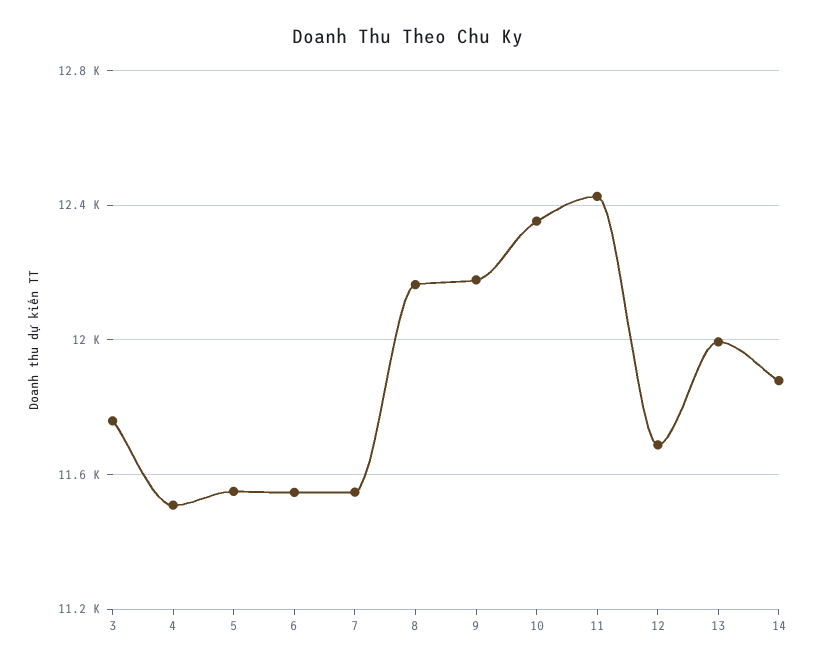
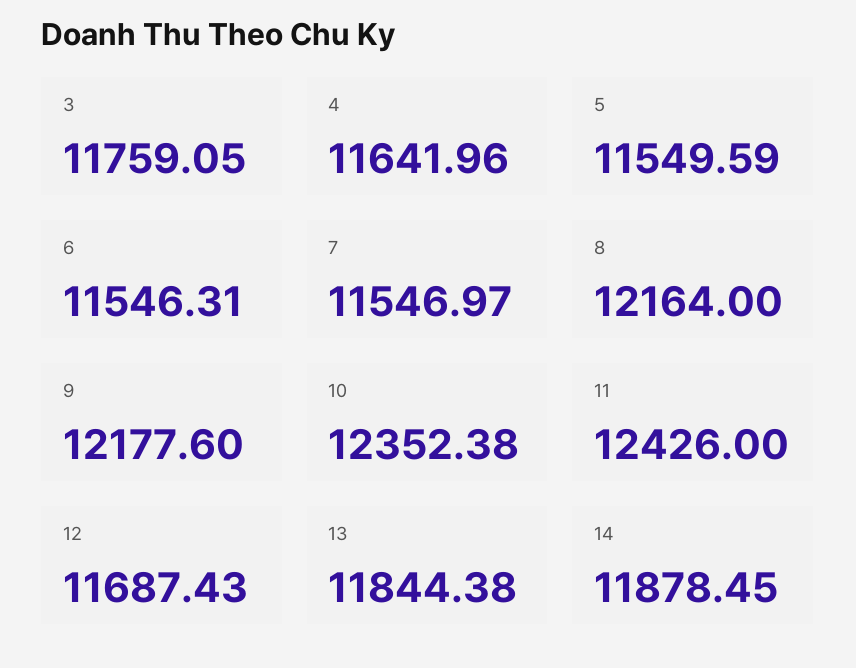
4: 11500 -> 11641.96
13: 12000 -> 11844.38

